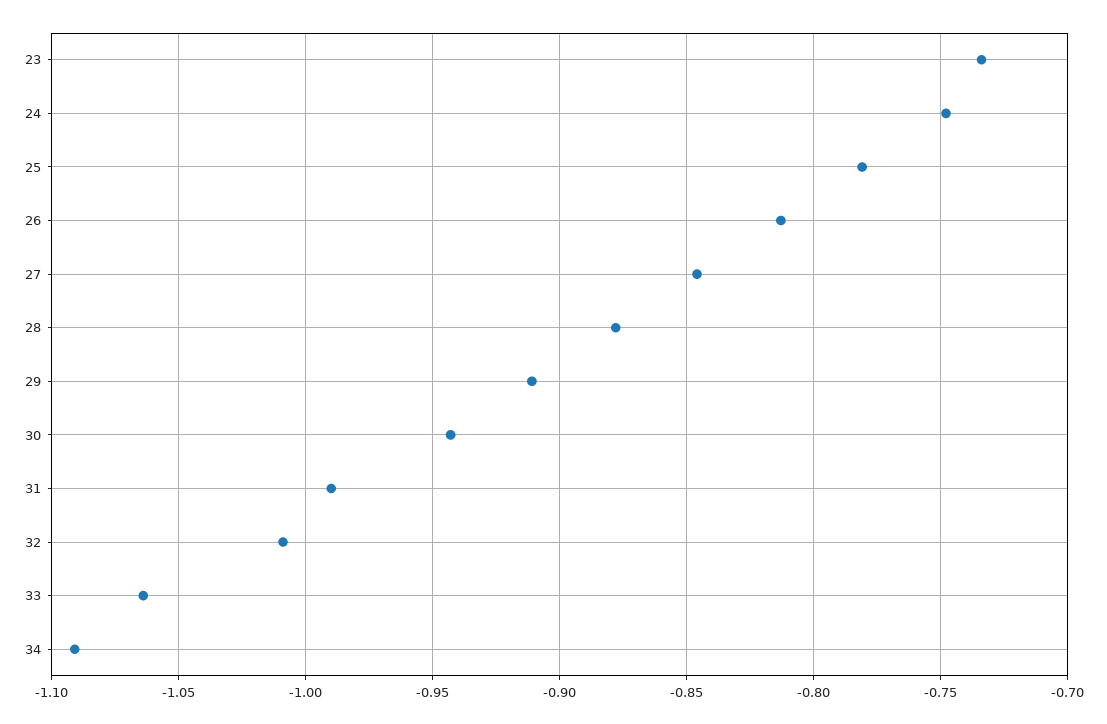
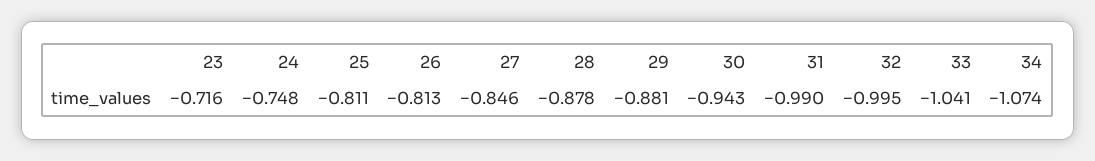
23: -0.735 -> -0.716
25: -0.78 -> -0.811
29: -0.91 -> -0.881
32: -1.01 -> -0.995
33: -1.065 -> -1.041
34: -1.09 -> -1.074

